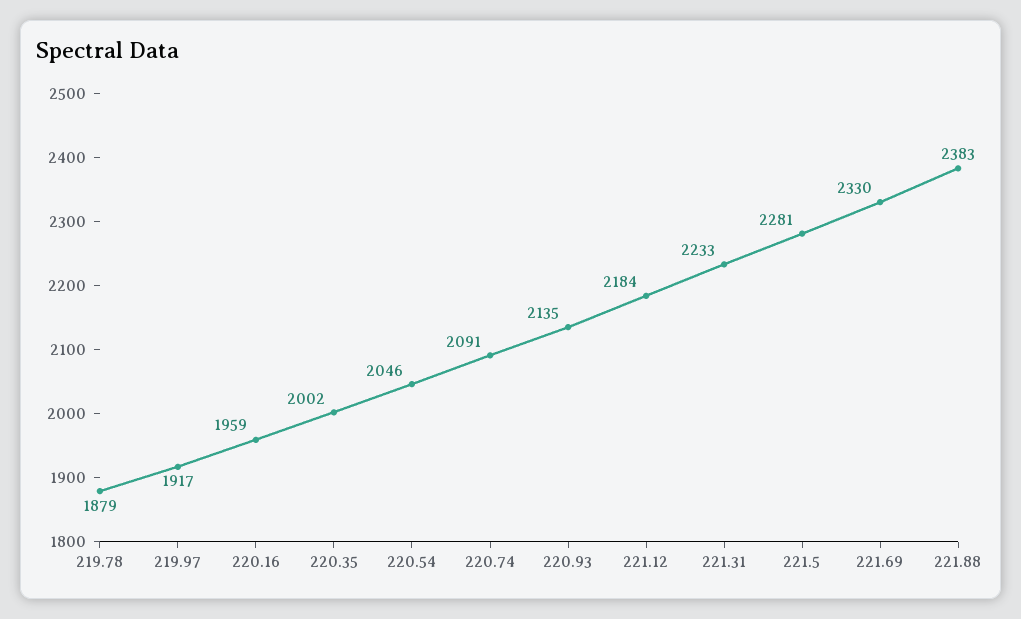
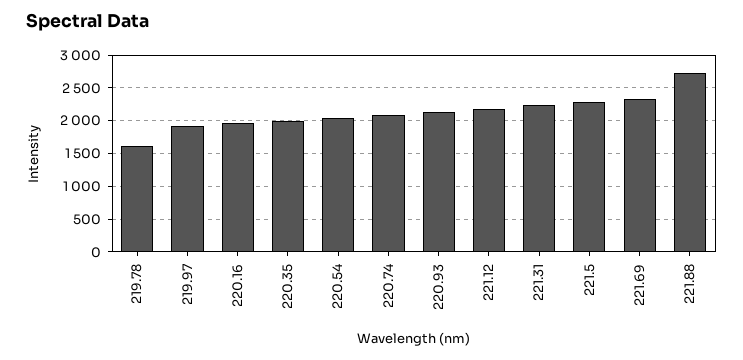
219.78: 1879 -> 1600
221.88: 2383 -> 2700

